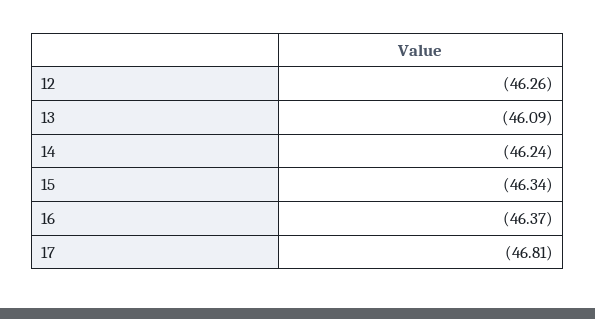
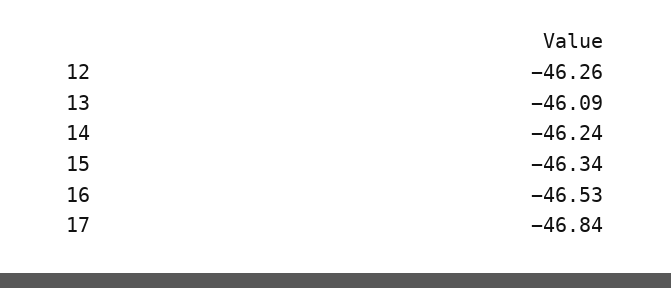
16: -46.37 -> -46.53
17: -46.81 -> -46.84

